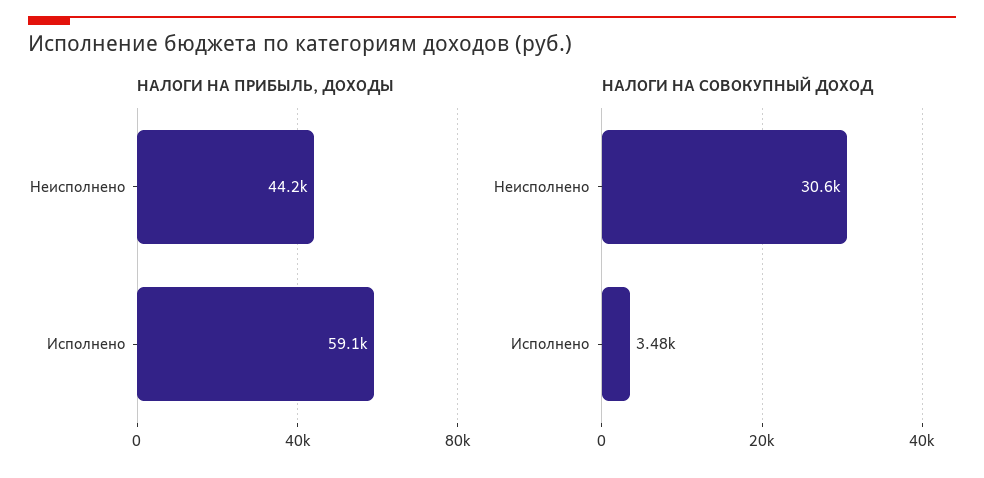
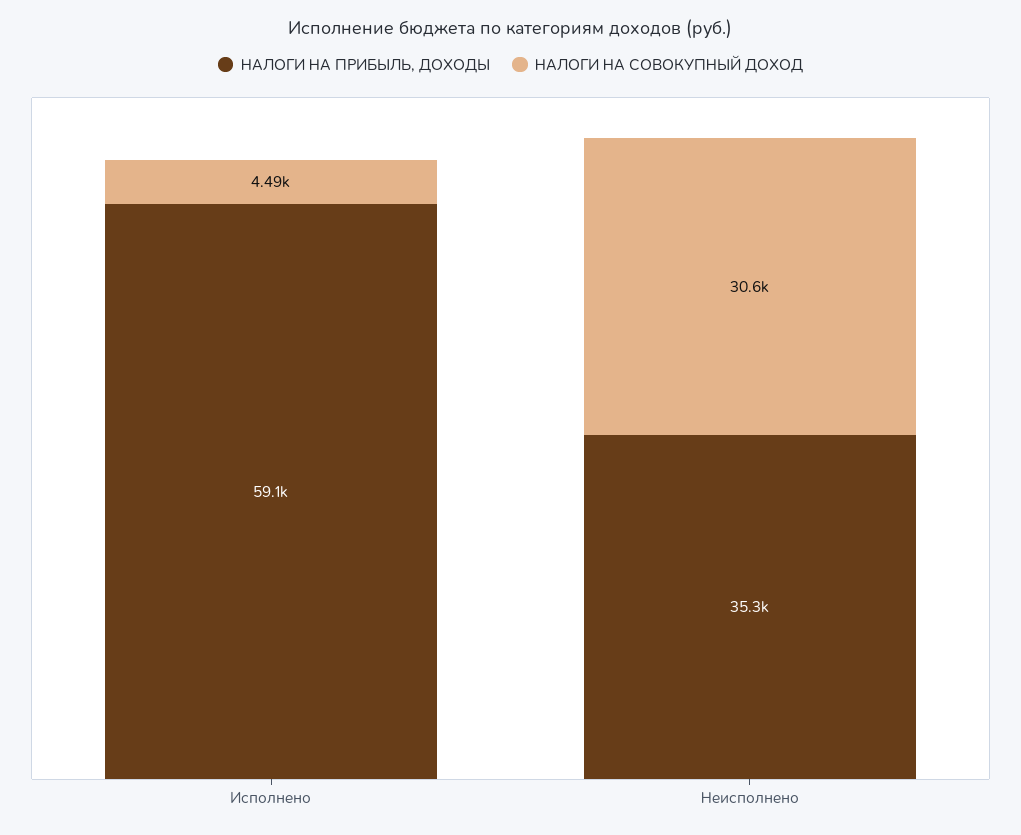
НАЛОГИ НА ПРИБЫЛЬ, ДОХОДЫ, Неисполнено: 44200 -> 35300
НАЛОГИ НА СОВОКУПНЫЙ ДОХОД, Исполнено: 3480 -> 4490

